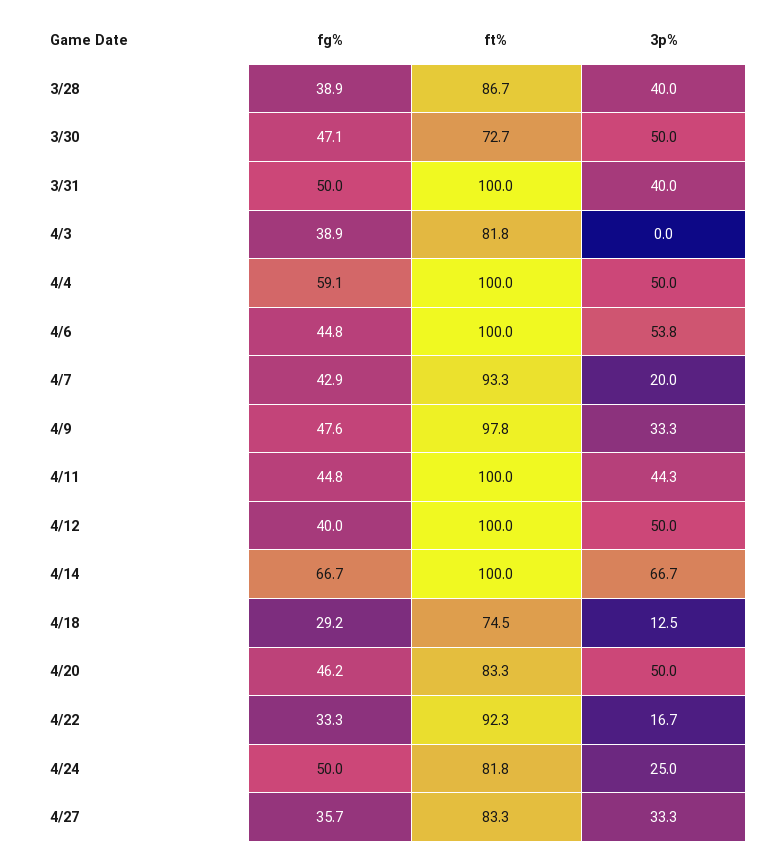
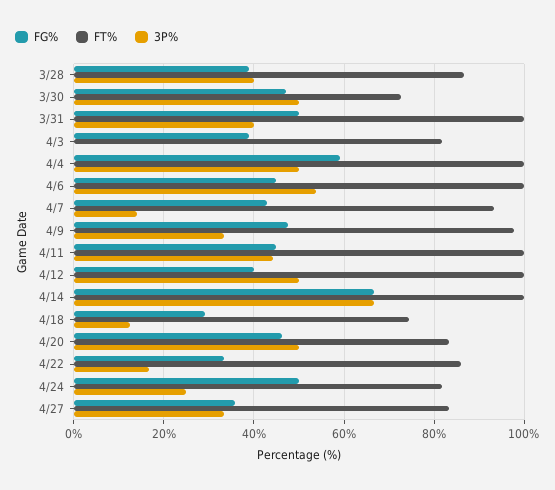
3p%, 4/7: 20 -> 14
ft%, 4/22: 92.3 -> 86

